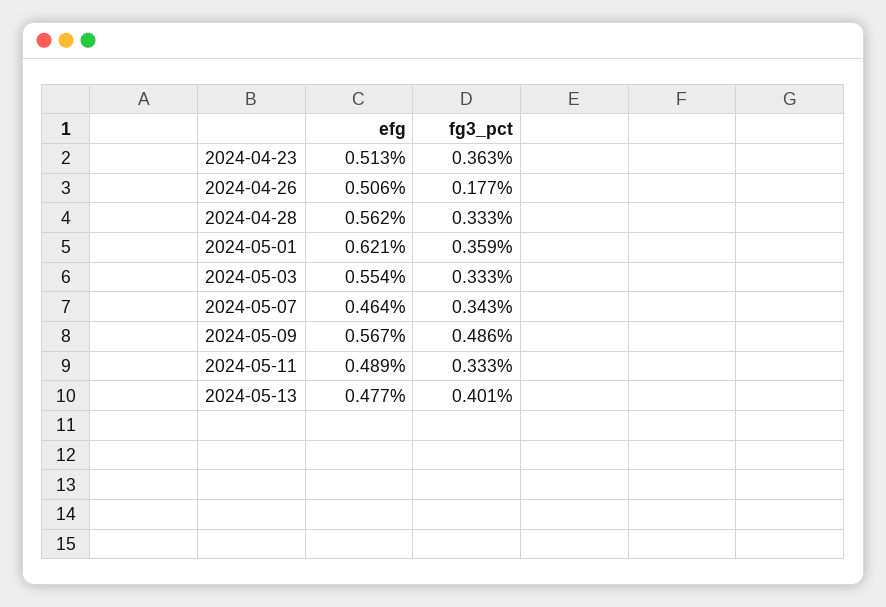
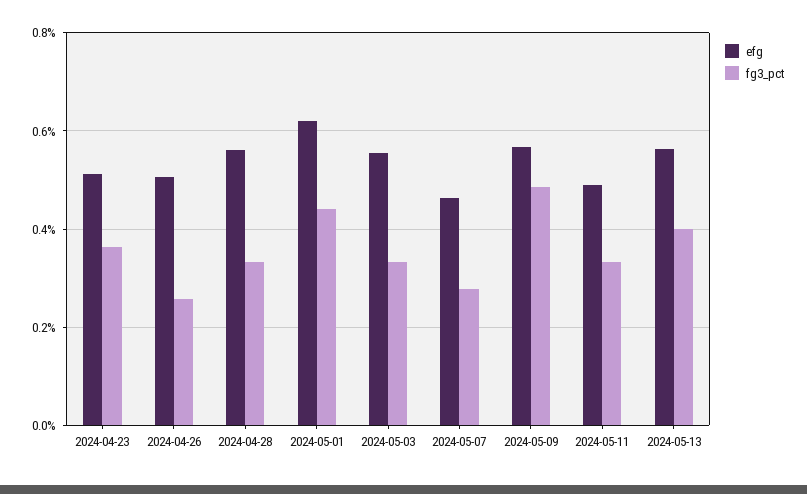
fg3_pct, 2024-04-26: 0.177 -> 0.26
fg3_pct, 2024-05-01: 0.359 -> 0.44
fg3_pct, 2024-05-07: 0.343 -> 0.28
efg, 2024-05-13: 0.477 -> 0.56

